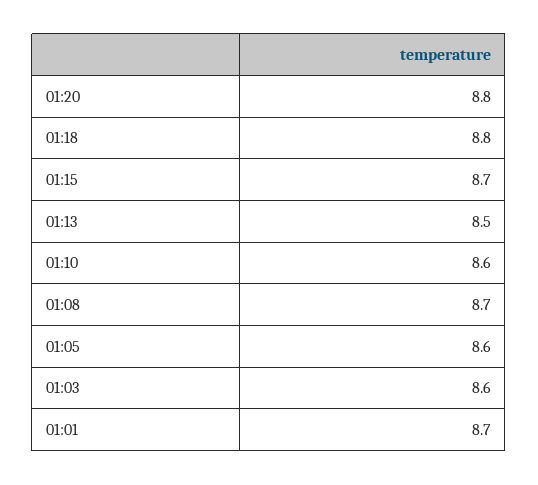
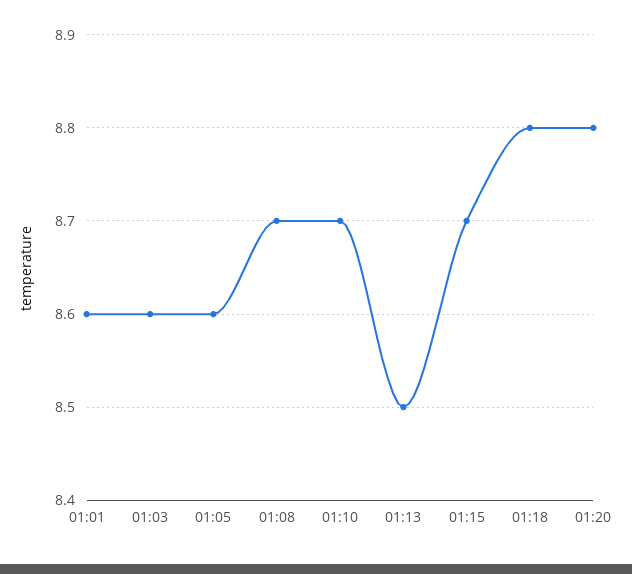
01:10: 8.6 -> 8.7
01:01: 8.7 -> 8.6

